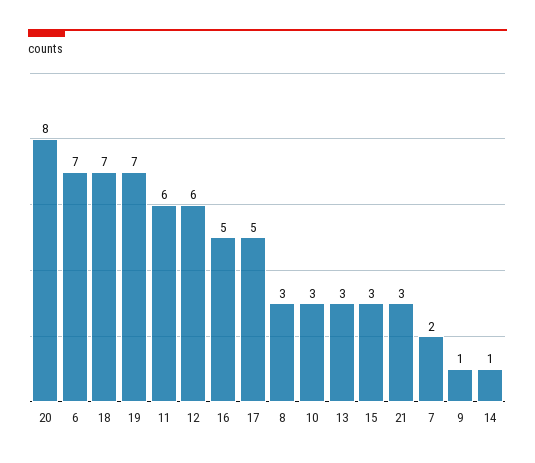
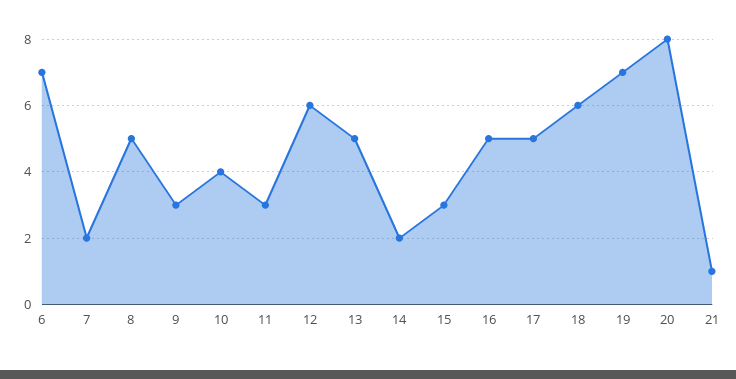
18: 7 -> 6
11: 6 -> 3
8: 3 -> 5
10: 3 -> 4
13: 3 -> 5
21: 3 -> 1
9: 1 -> 3
14: 1 -> 2

